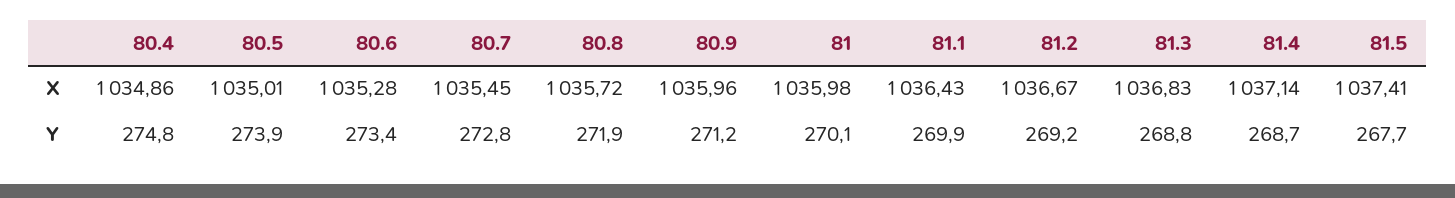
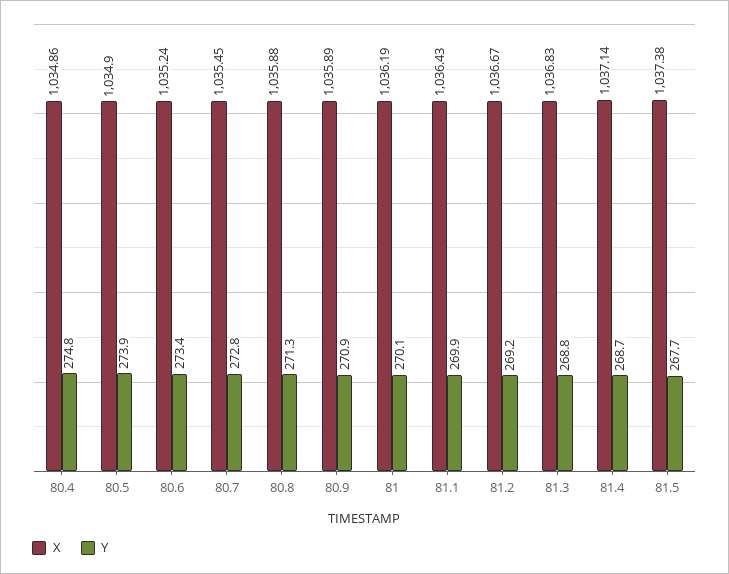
X, 80.5: 1035.01 -> 1034.9
X, 80.6: 1035.28 -> 1035.24
X, 80.8: 1035.72 -> 1035.88
X, 80.9: 1035.96 -> 1035.89
X, 81: 1035.98 -> 1036.19
X, 81.5: 1037.41 -> 1037.38
Y, 80.8: 271.9 -> 271.3
Y, 80.9: 271.2 -> 270.9

